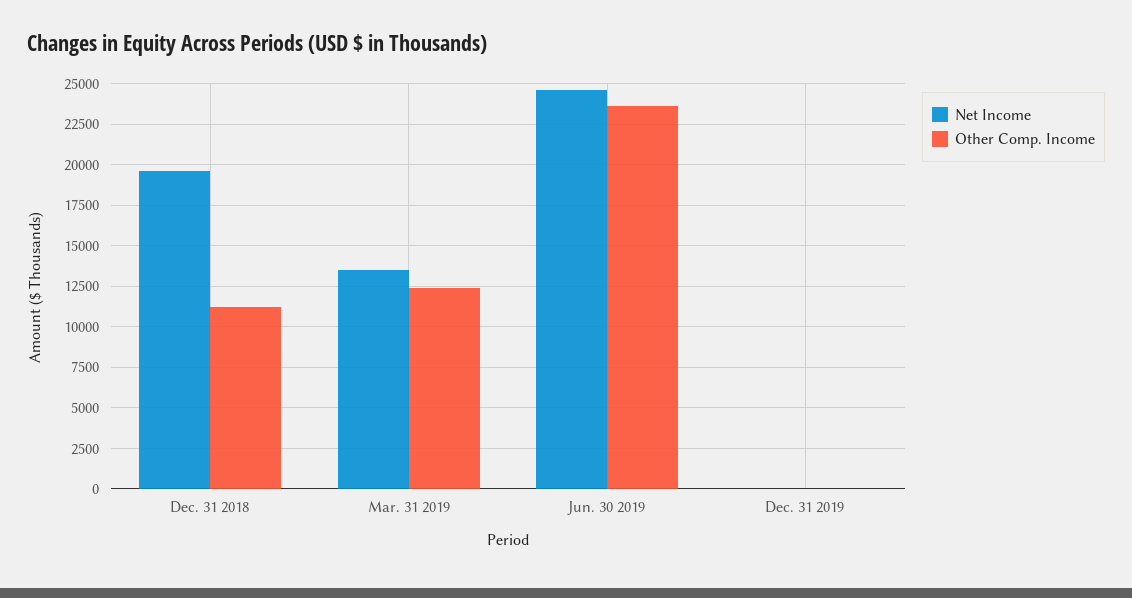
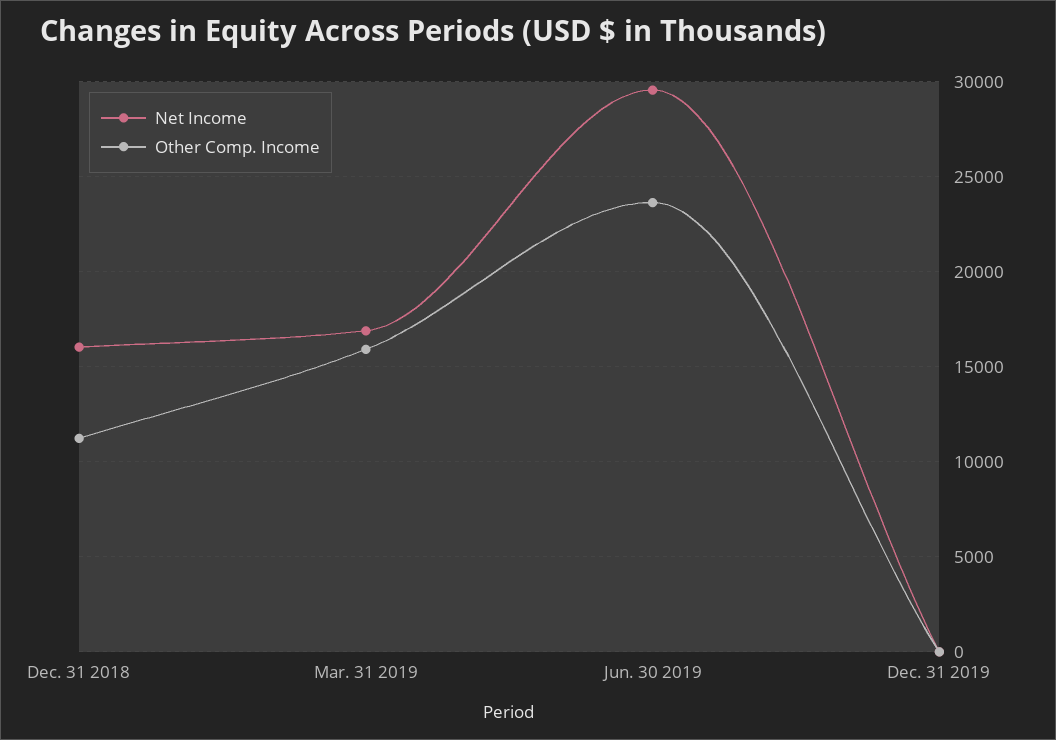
Net Income, Dec. 31 2018: 19500 -> 16000
Net Income, Mar. 31 2019: 13500 -> 17000
Other Comp. Income, Mar. 31 2019: 12500 -> 16000
Net Income, Jun. 30 2019: 24500 -> 29500

